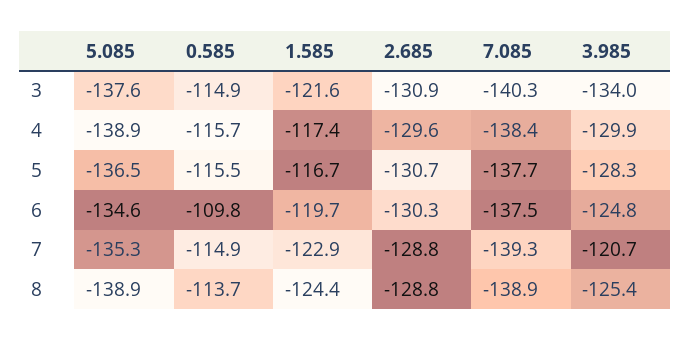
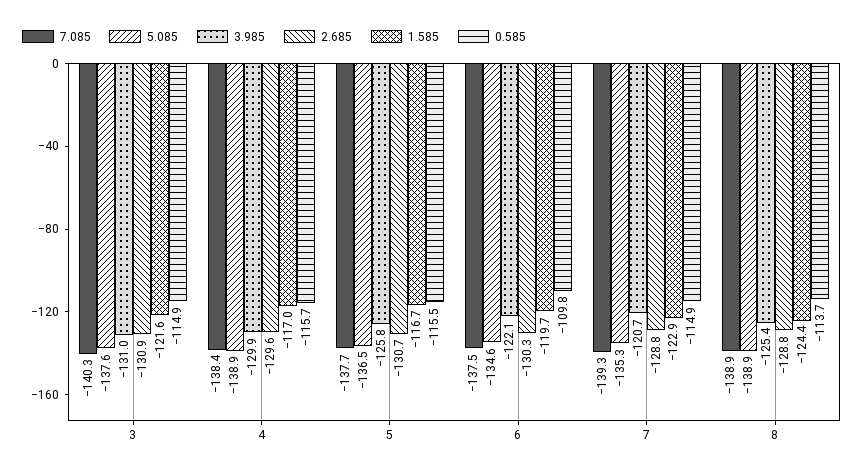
3.985, 3: -134 -> -131
1.585, 4: -117.4 -> -117
3.985, 5: -128.3 -> -125.8
3.985, 6: -124.8 -> -122.1

